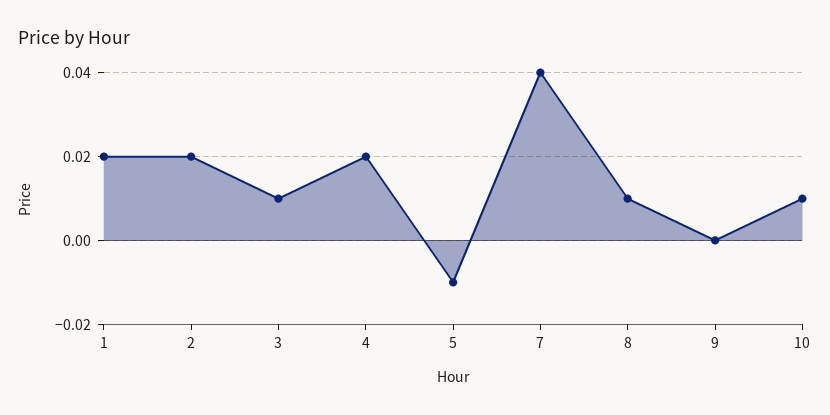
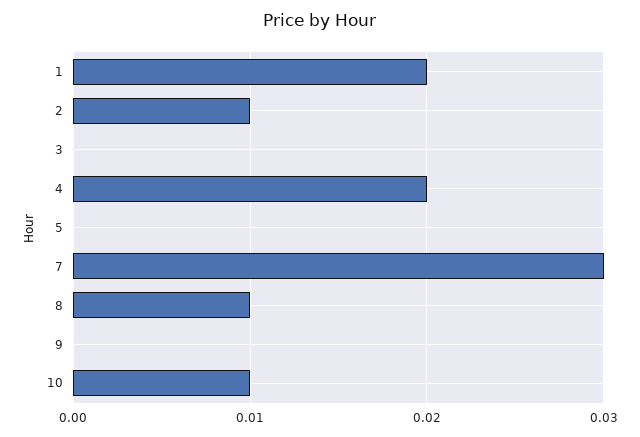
2: 0.02 -> 0.01
3: 0.01 -> 0
5: -0.01 -> 0
7: 0.04 -> 0.03

